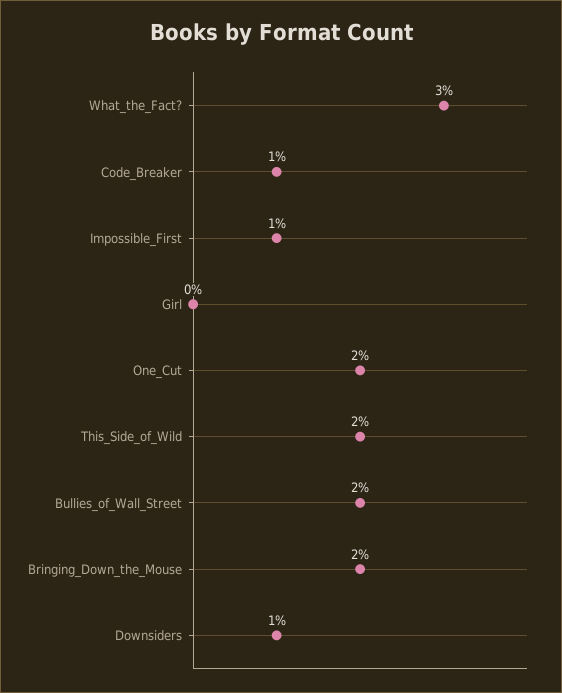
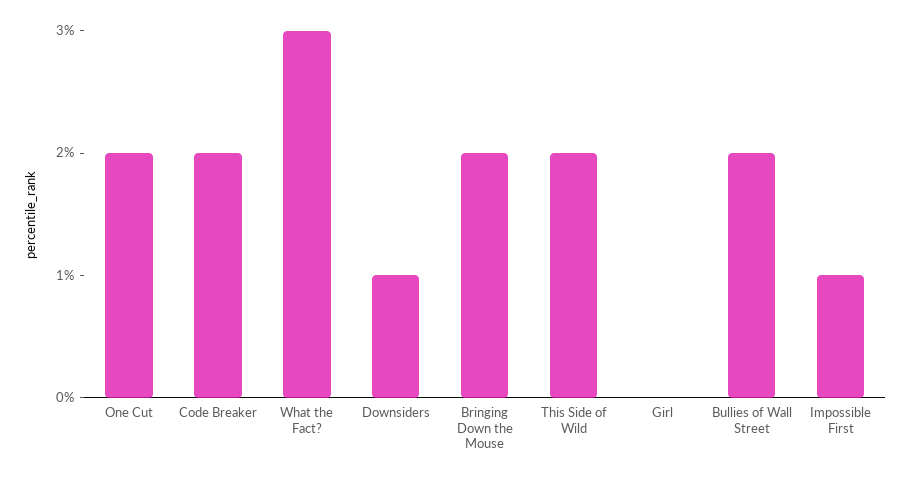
Code_Breaker: 1 -> 2

